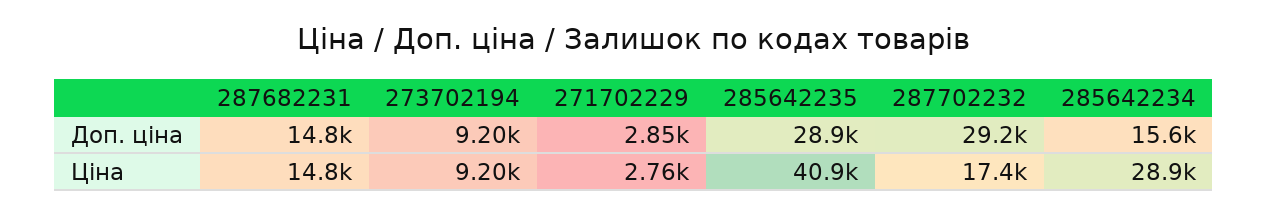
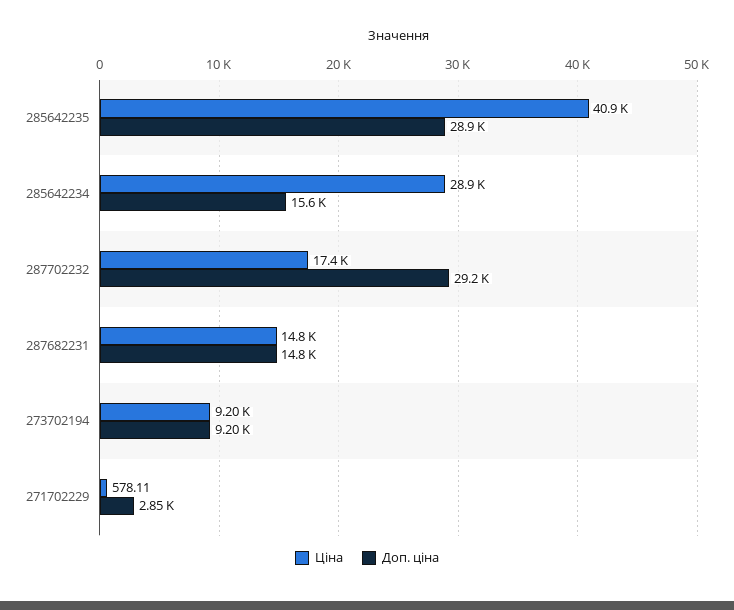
Ціна, 271702229: 2760 -> 578.11

